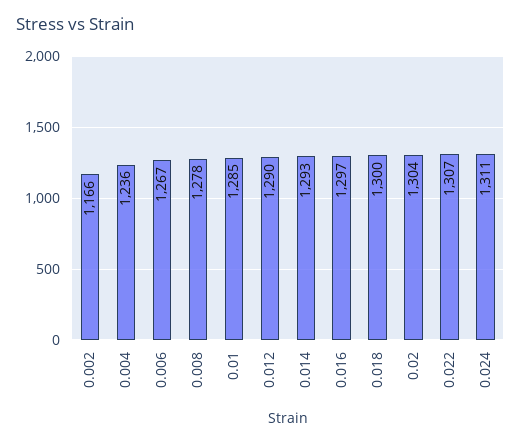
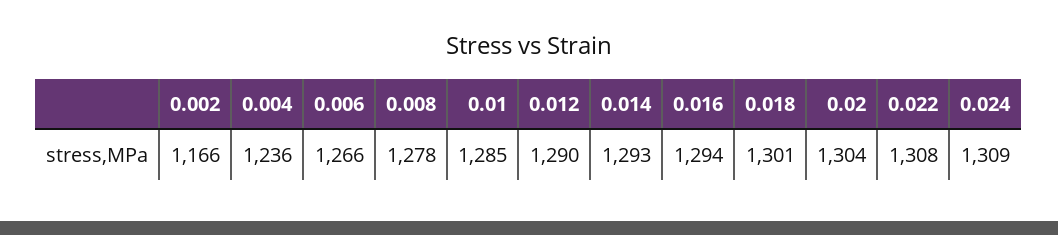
0.006: 1267 -> 1266
0.016: 1297 -> 1294
0.018: 1300 -> 1301
0.022: 1307 -> 1308
0.024: 1311 -> 1309

